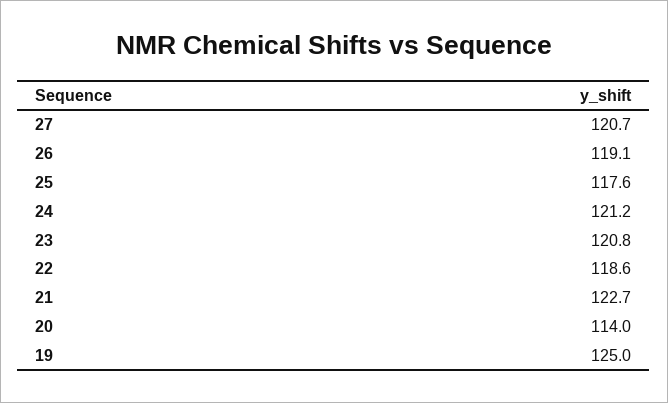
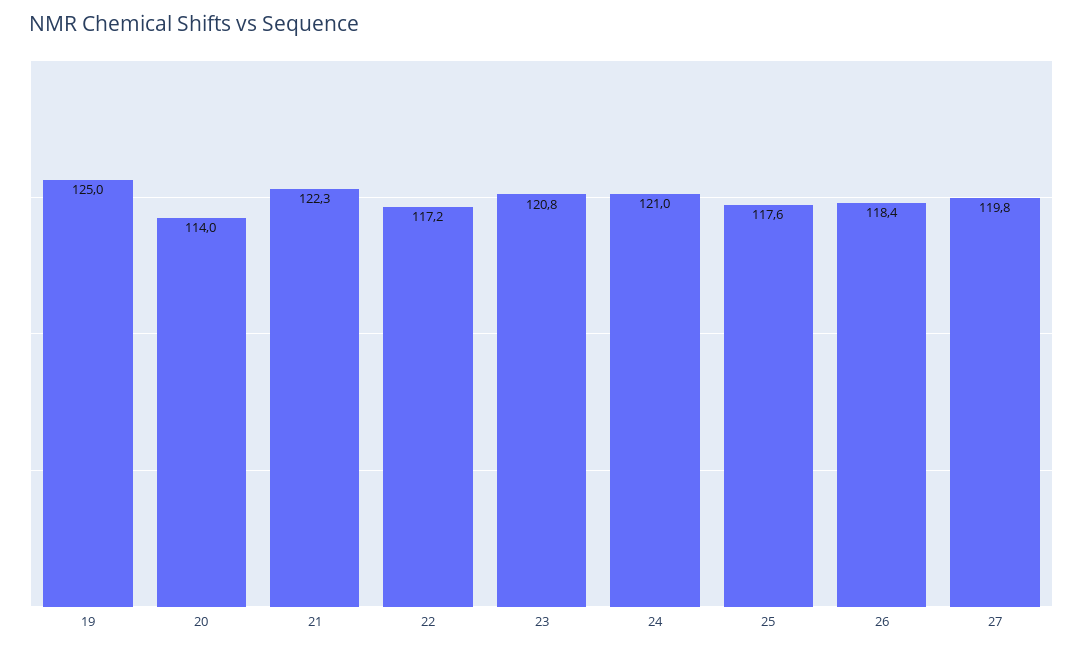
27: 120.7 -> 119.8
26: 119.1 -> 118.4
24: 121.2 -> 121
22: 118.6 -> 117.2
21: 122.7 -> 122.3

